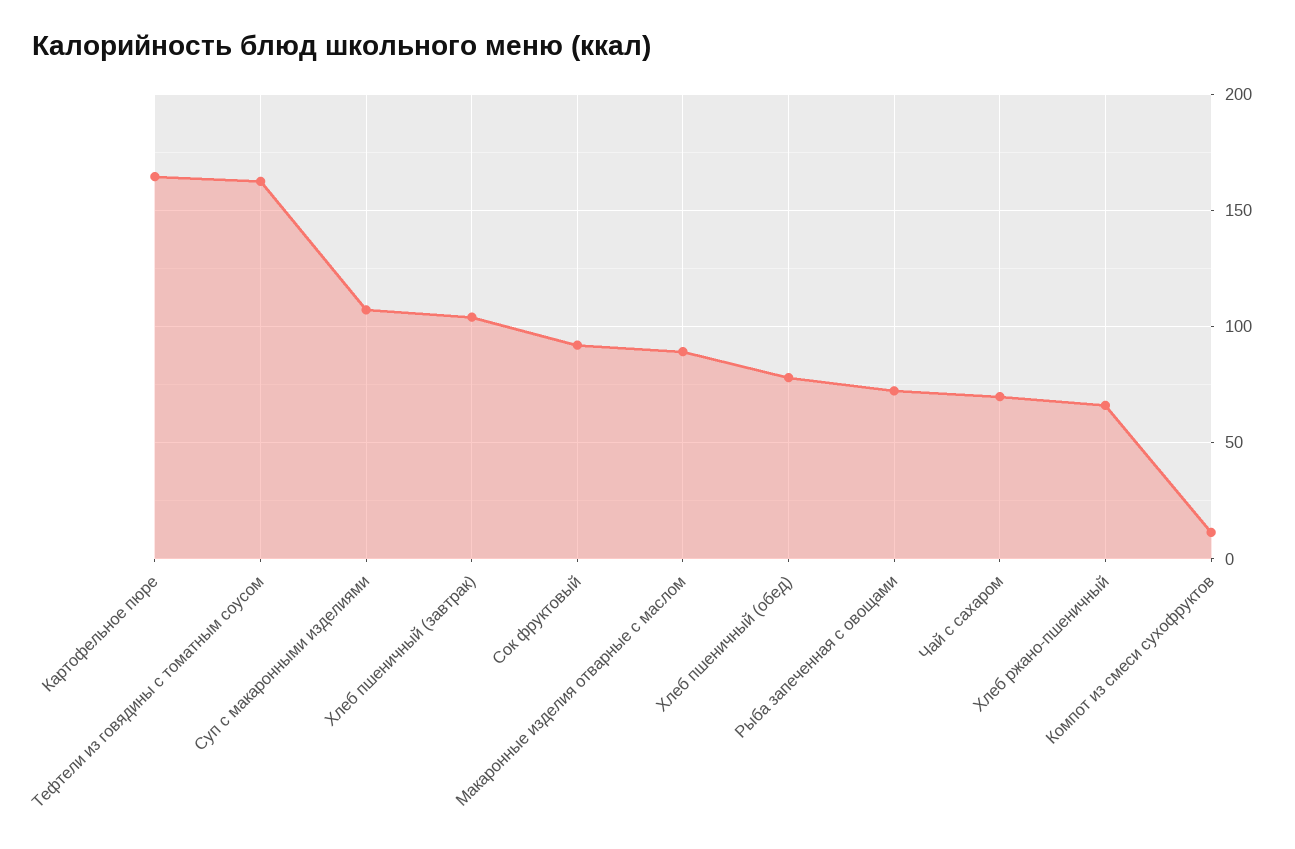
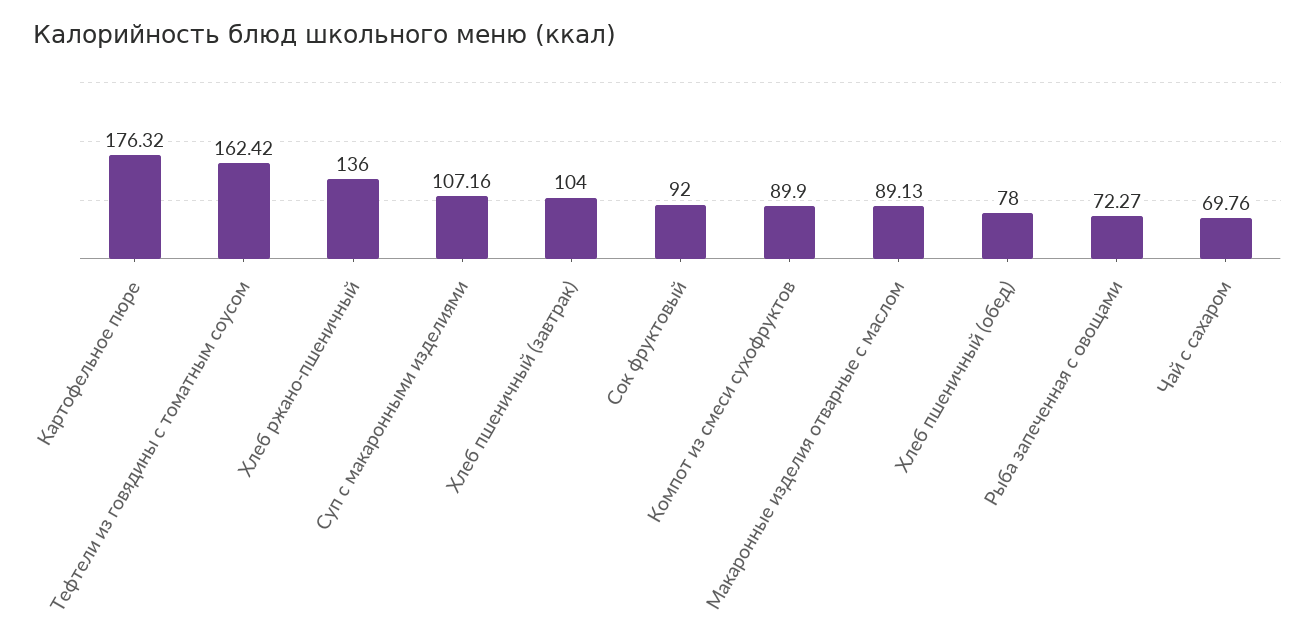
Картофельное пюре: 165 -> 176.32
Хлеб ржано-пшеничный: 65 -> 136
Компот из смеси сухофруктов: 10 -> 89.9

